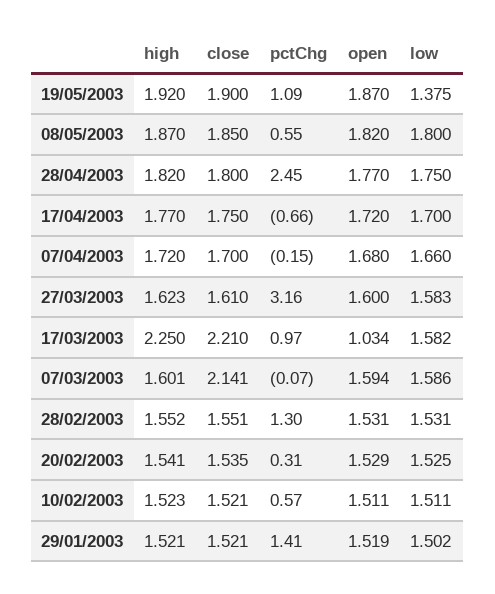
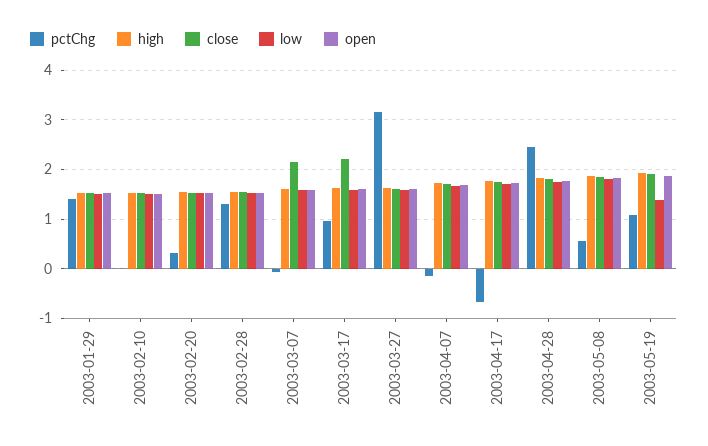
high, 17/03/2003: 2.25 -> 1.6
open, 17/03/2003: 1.034 -> 1.6
pctChg, 10/02/2003: 0.57 -> 0

